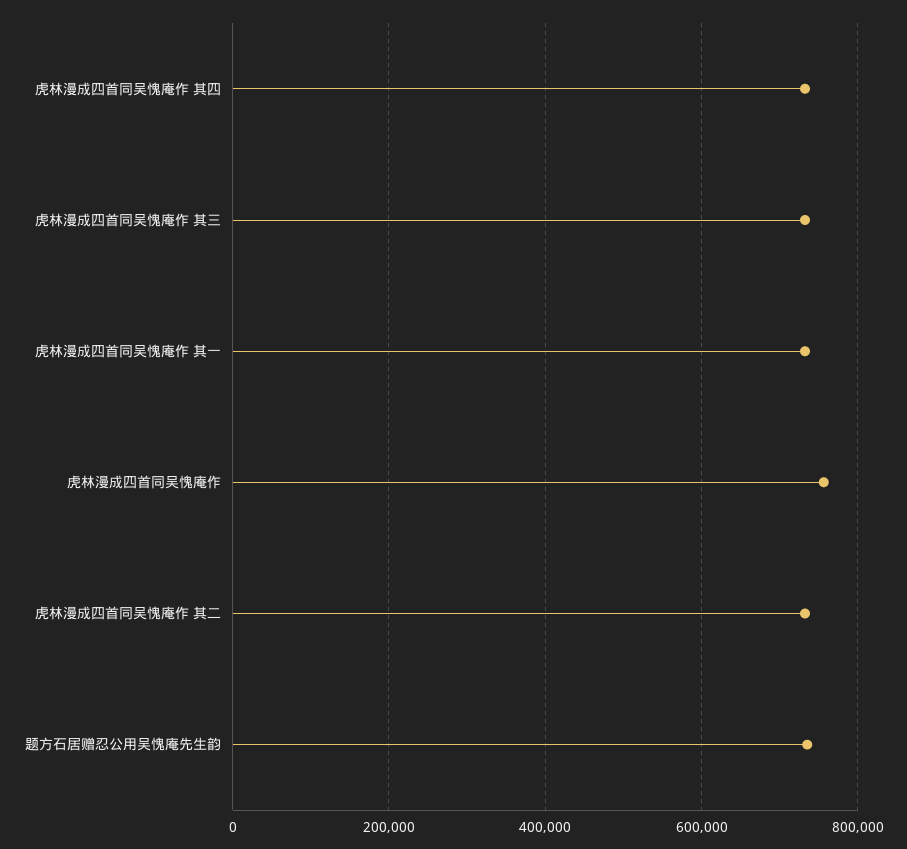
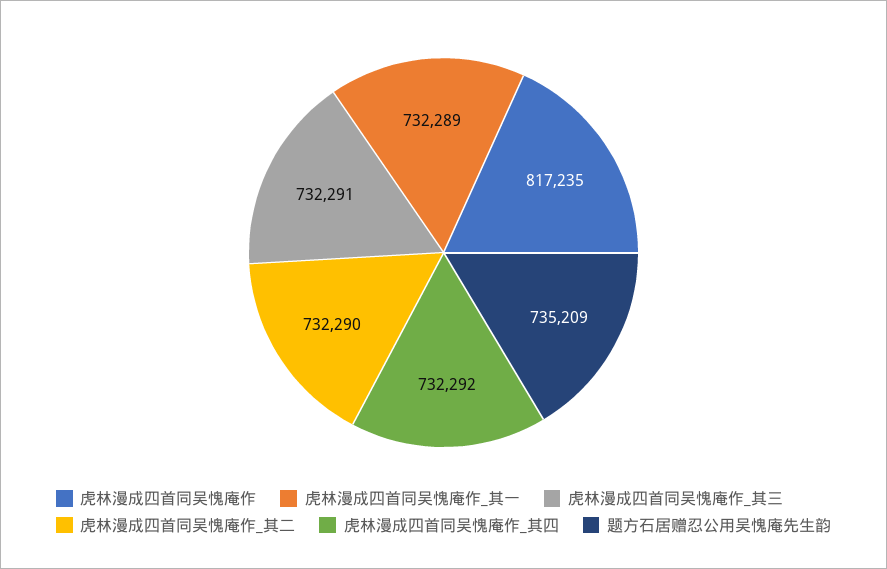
虎林漫成四首同吴愧庵作: 760000 -> 817235

